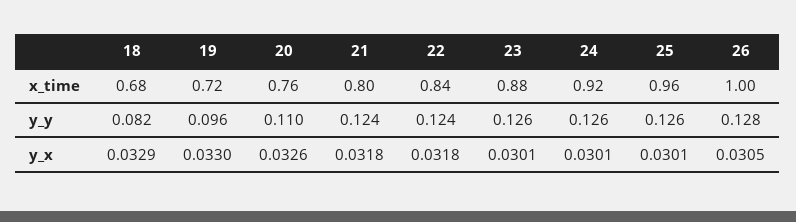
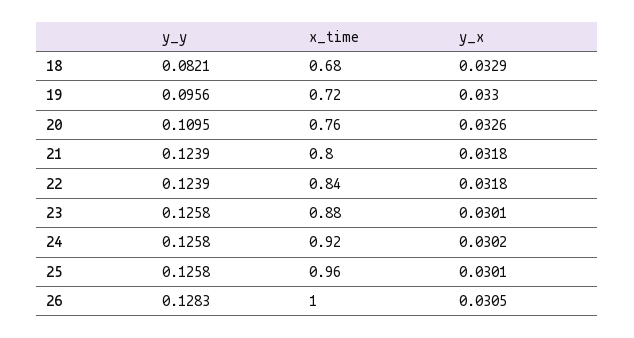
24, y_x: 0.0301 -> 0.0302

